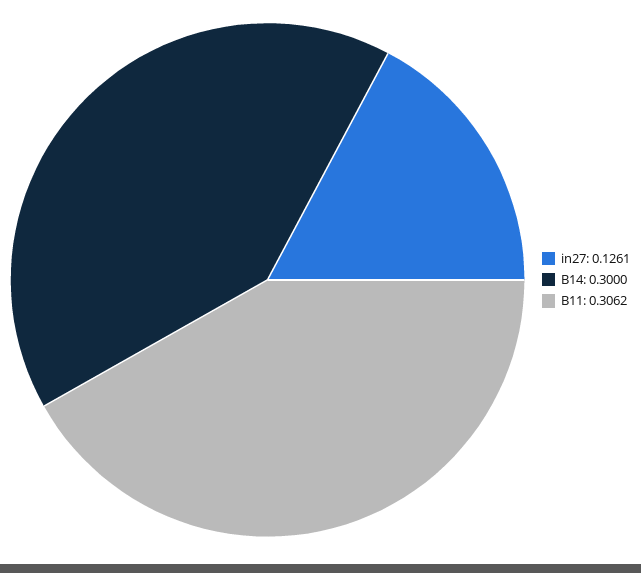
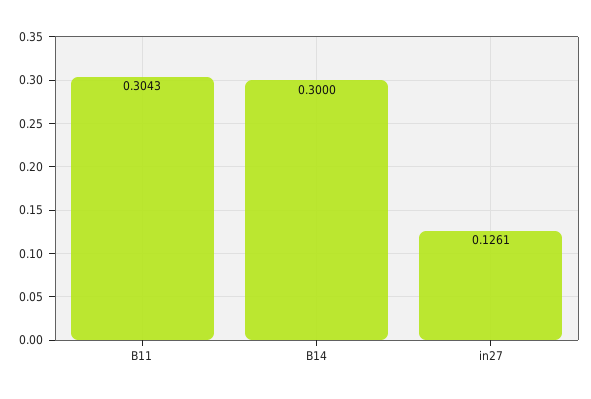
B11: 0.3062 -> 0.3043

